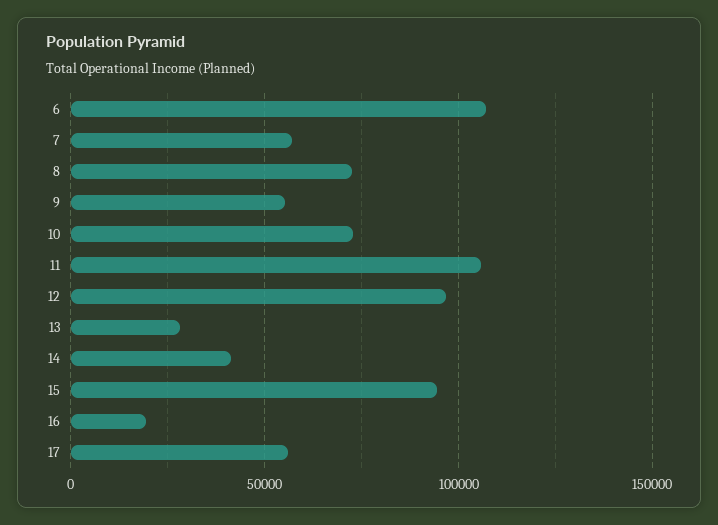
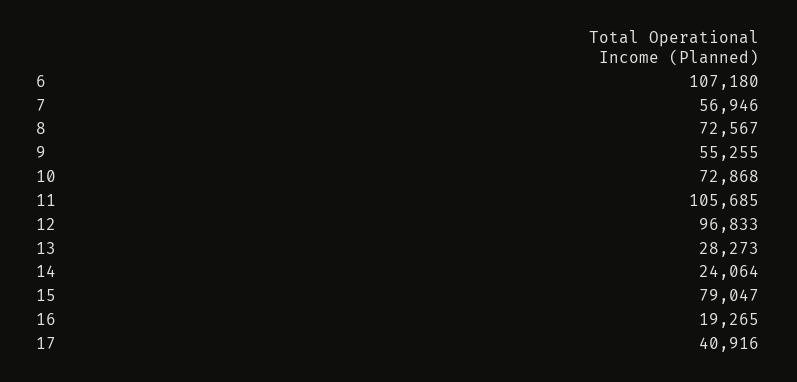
14: 40000 -> 24064
15: 95000 -> 79047
17: 55000 -> 40916

